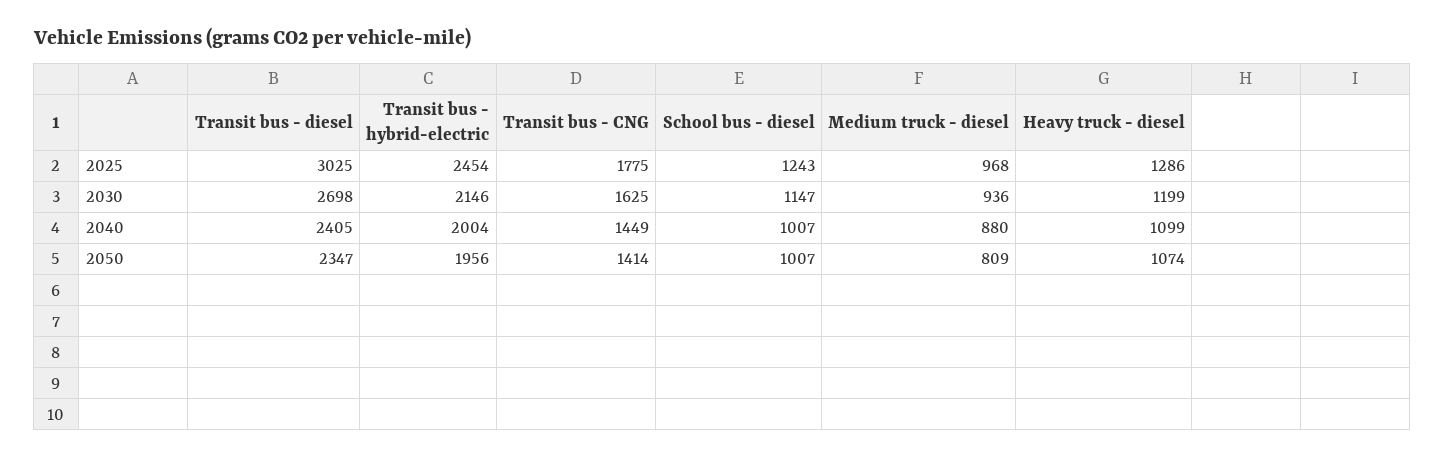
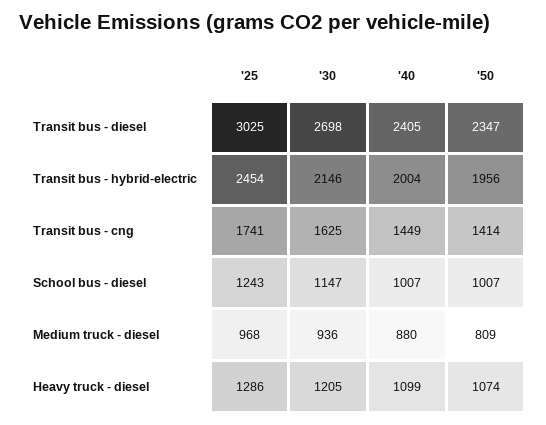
Transit bus - CNG, 2025: 1775 -> 1741
Heavy truck - diesel, 2030: 1199 -> 1205

